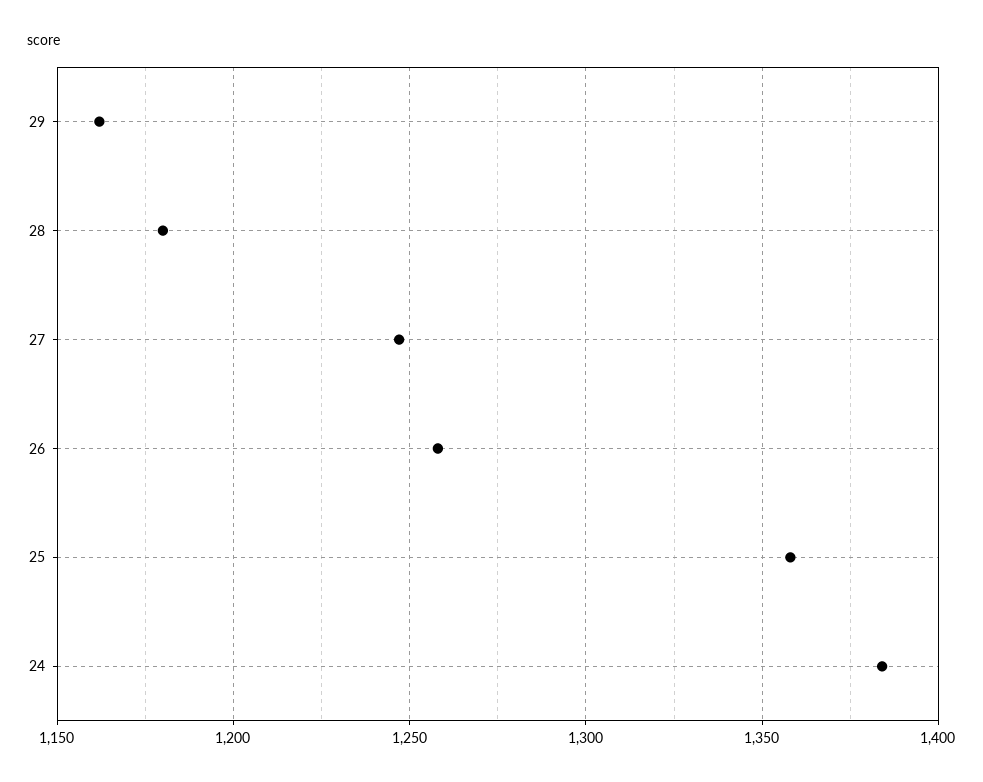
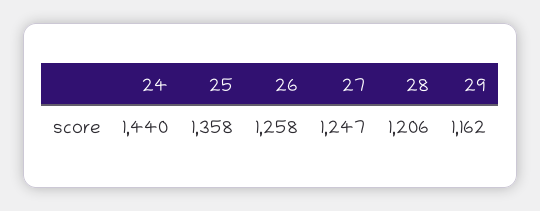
28: 1180 -> 1206
24: 1385 -> 1440

